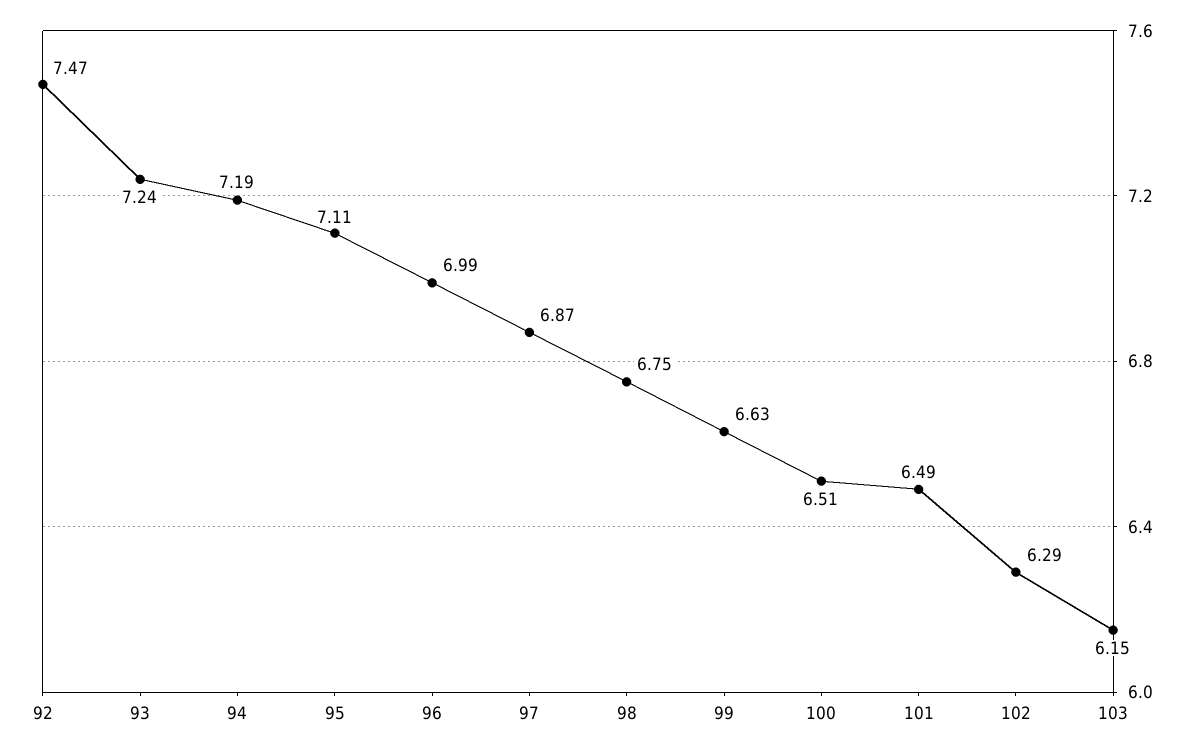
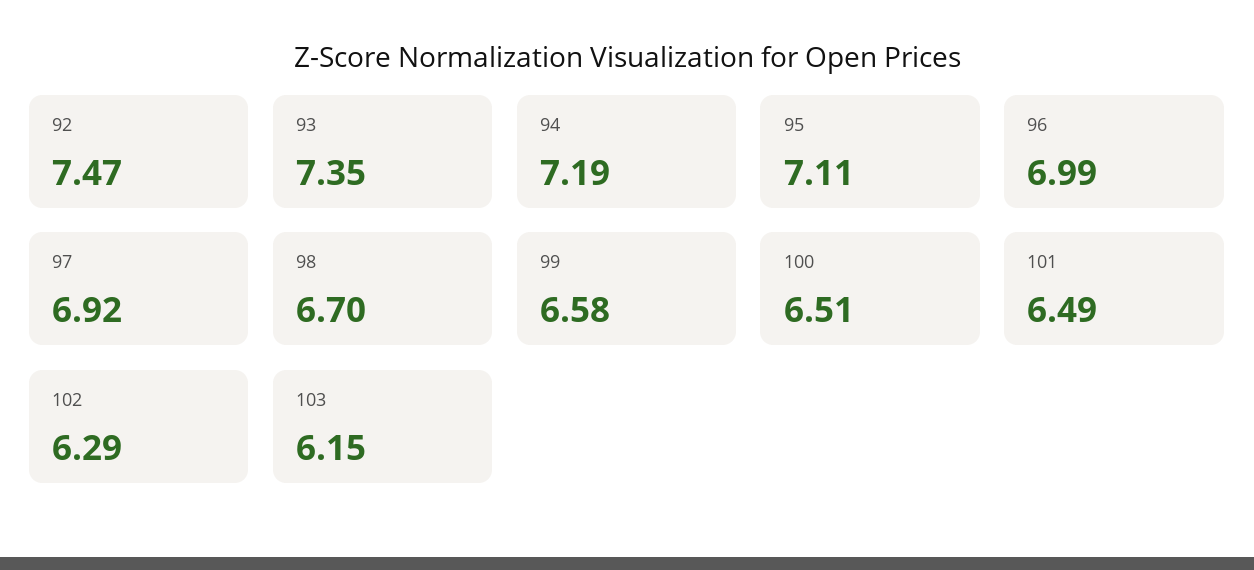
93: 7.24 -> 7.35
97: 6.87 -> 6.92
98: 6.75 -> 6.7
99: 6.63 -> 6.58

